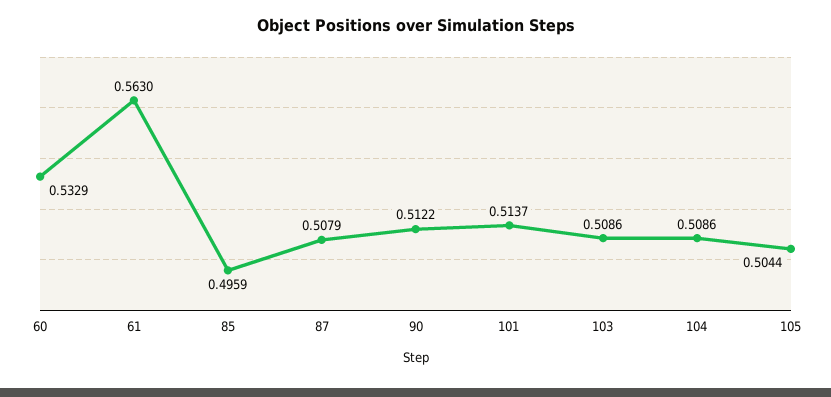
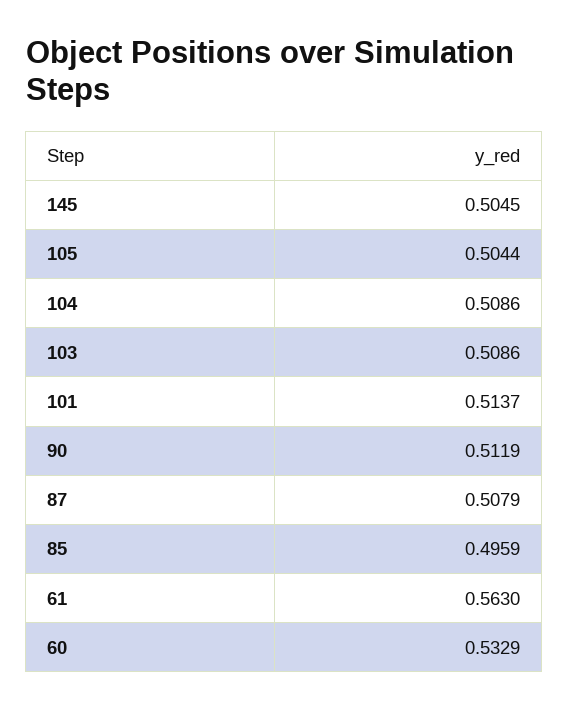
90: 0.5122 -> 0.5119
145: none -> 0.5045

